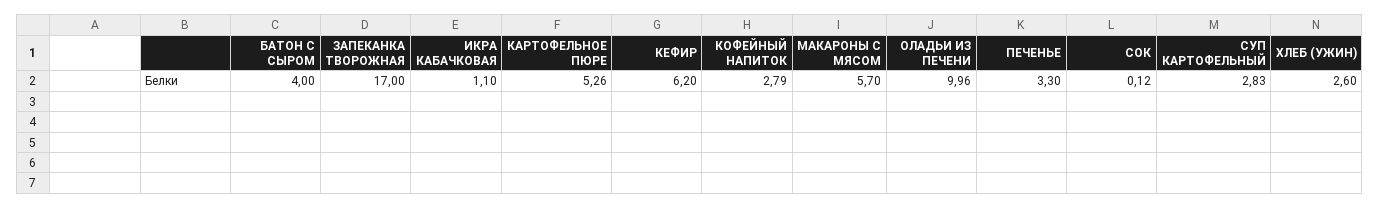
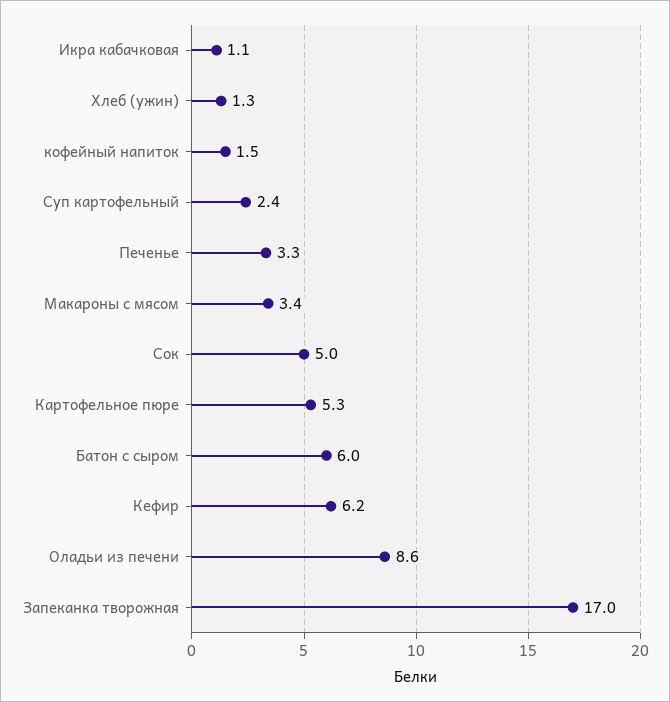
БАТОН С СЫРОМ: 4 -> 6
КОФЕЙНЫЙ НАПИТОК: 2.79 -> 1.5
МАКАРОНЫ С МЯСОМ: 5.7 -> 3.4
ОЛАДЬИ ИЗ ПЕЧЕНИ: 9.96 -> 8.6
СОК: 0.12 -> 5
СУП КАРТОФЕЛЬНЫЙ: 2.83 -> 2.4
ХЛЕБ (УЖИН): 2.6 -> 1.3

